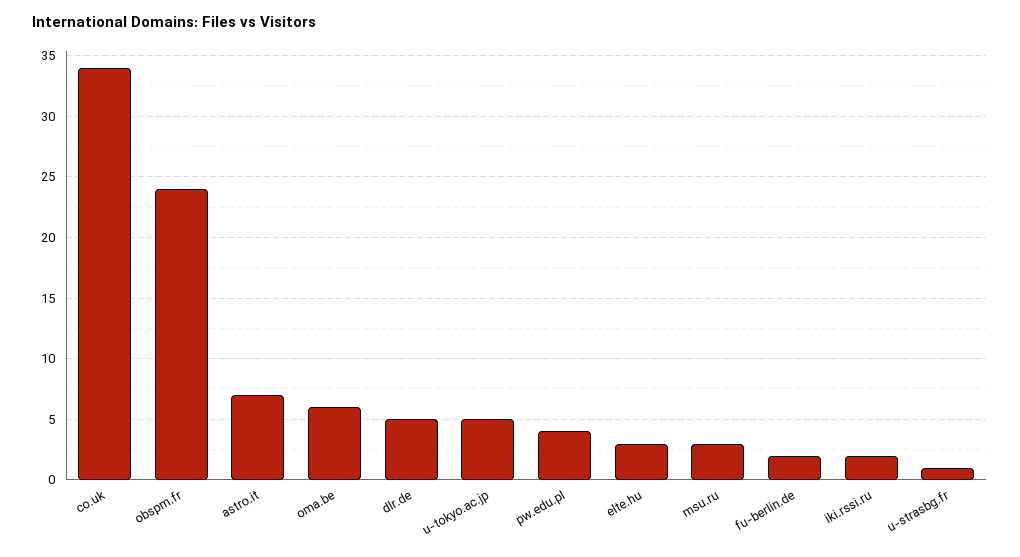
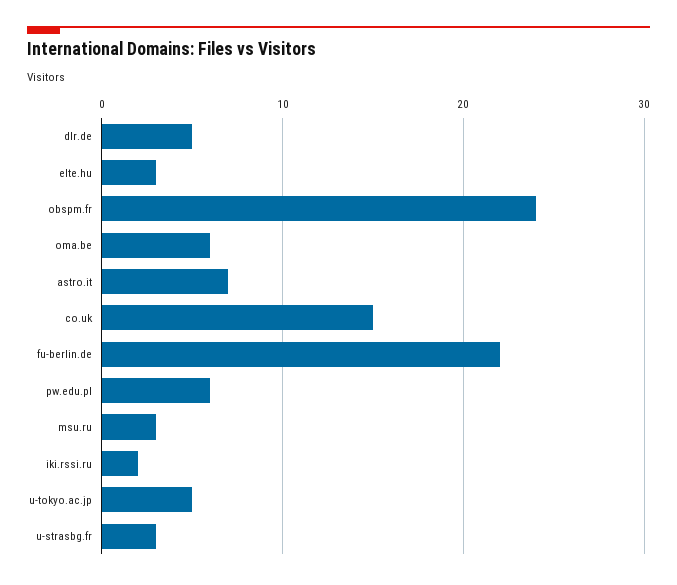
co.uk: 34 -> 15
pw.edu.pl: 4 -> 6
fu-berlin.de: 2 -> 22
u-strasbg.fr: 1 -> 3

